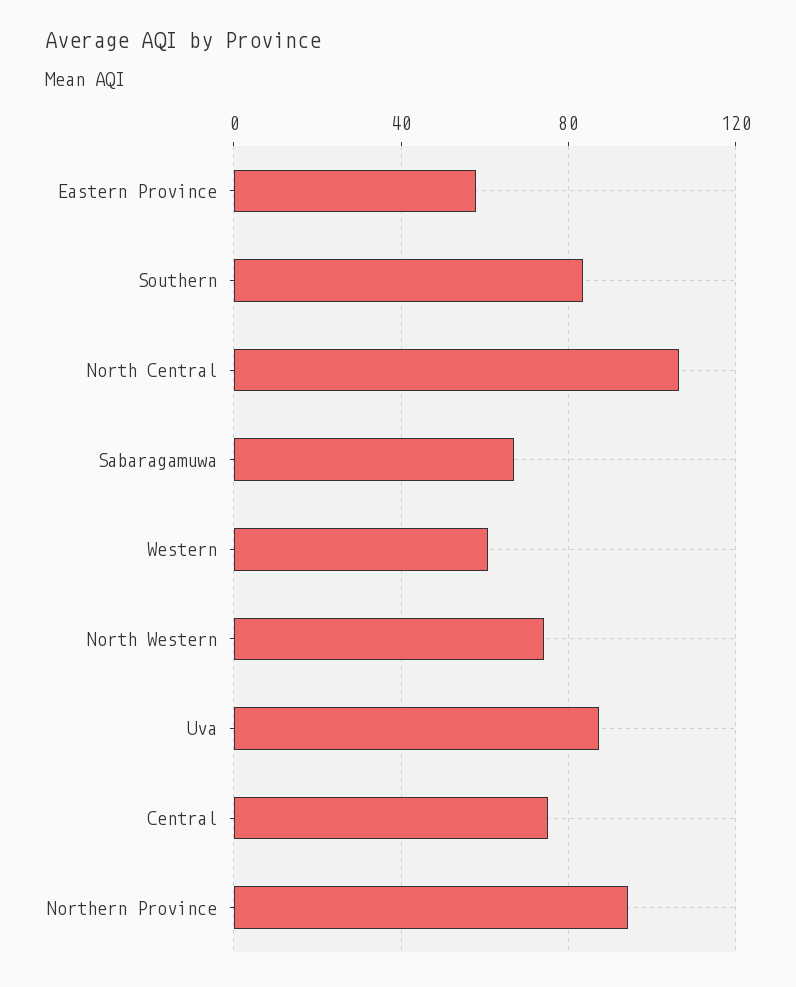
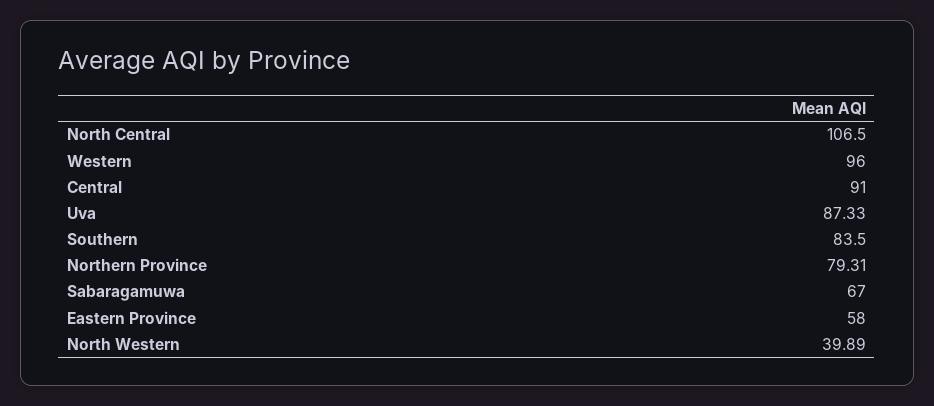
Western: 60 -> 96
North Western: 75 -> 39.89
Central: 75 -> 91
Northern Province: 95 -> 79.31

